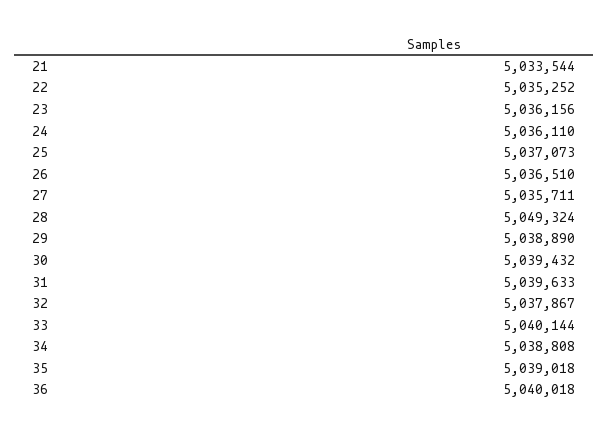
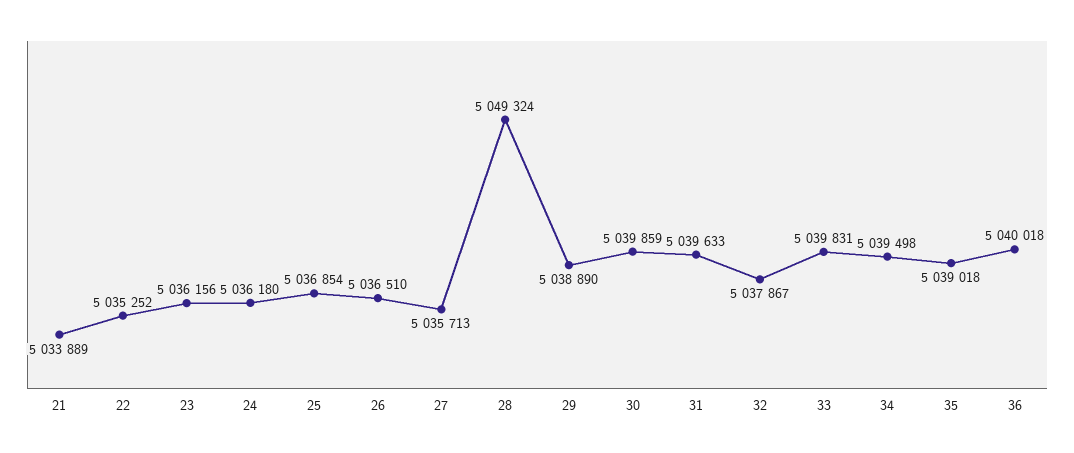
21: 5033544 -> 5033889
24: 5036110 -> 5036180
25: 5037073 -> 5036854
27: 5035711 -> 5035713
30: 5039432 -> 5039859
33: 5040144 -> 5039831
34: 5038808 -> 5039498

